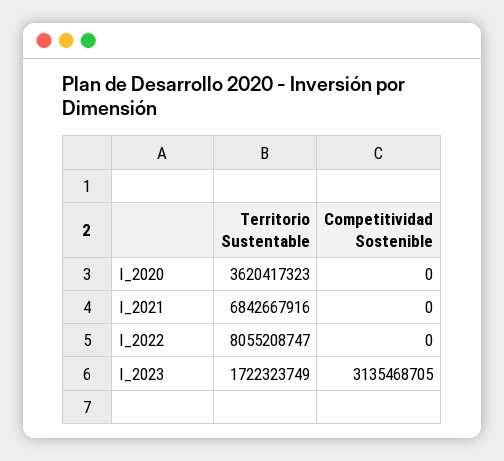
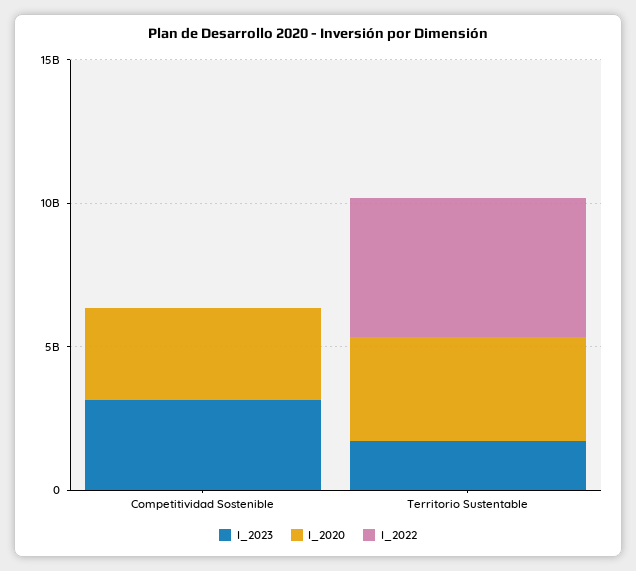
I_2020, Competitividad Sostenible: 0 -> 3000000000
I_2021, Territorio Sustentable: 6842667916 -> none
I_2021, Competitividad Sostenible: 0 -> none
I_2022, Territorio Sustentable: 8055208747 -> 5000000000

